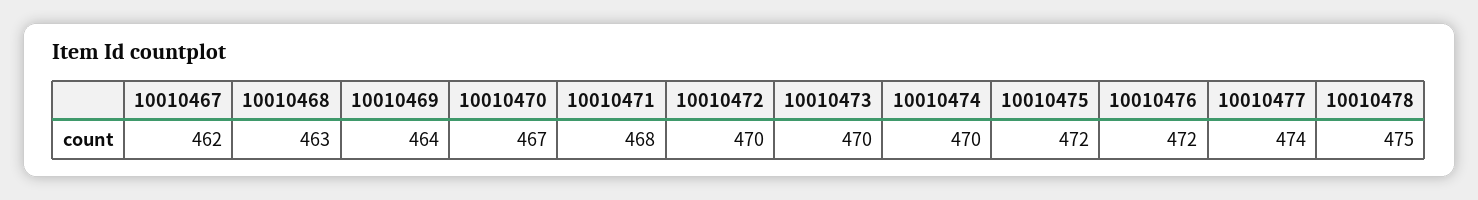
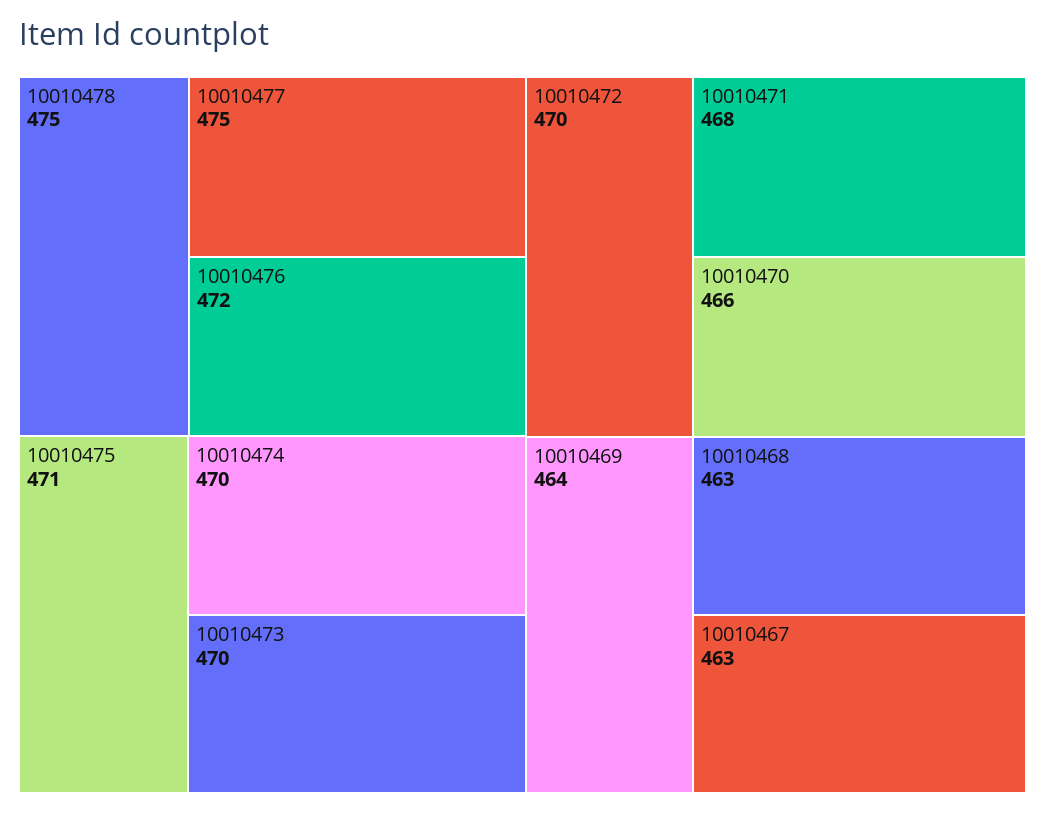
10010467: 462 -> 463
10010470: 467 -> 466
10010475: 472 -> 471
10010477: 474 -> 475

